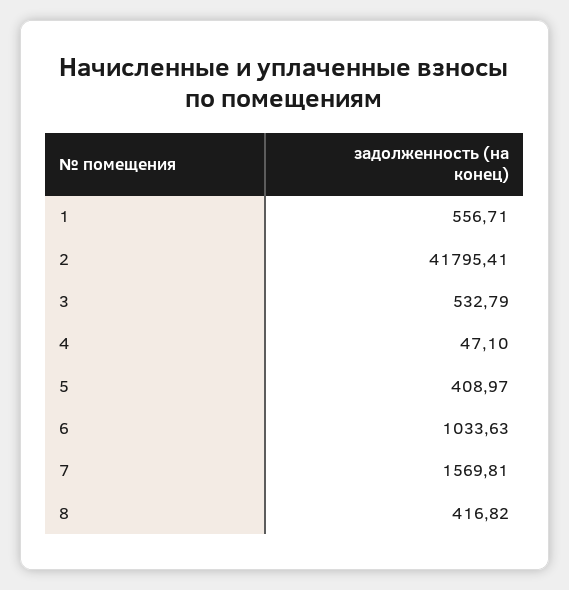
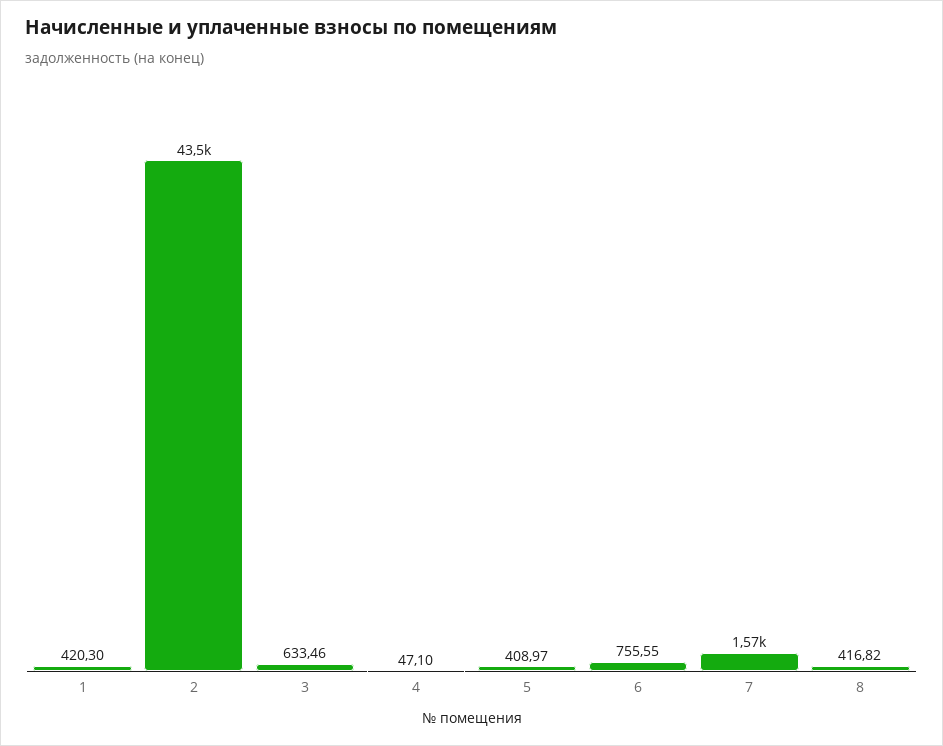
1: 556.71 -> 420.3
2: 41795.41 -> 43500
3: 532.79 -> 633.46
6: 1033.63 -> 755.55

